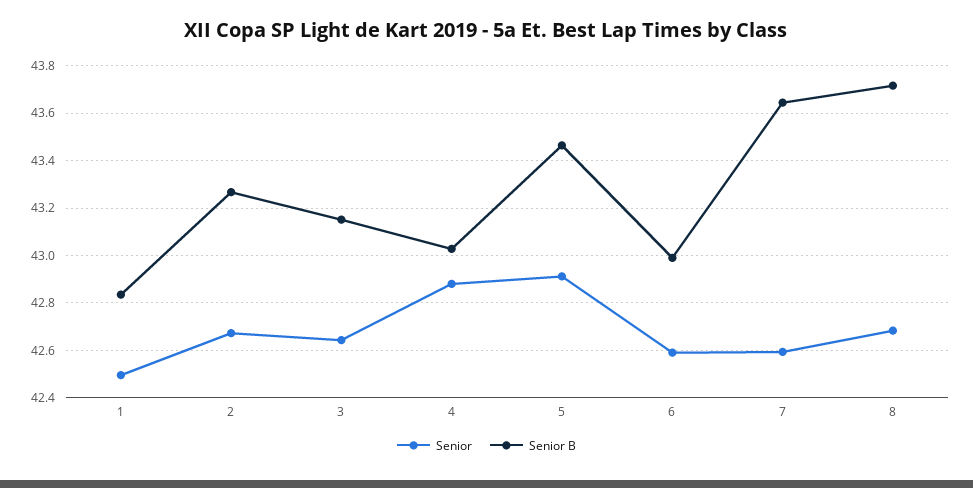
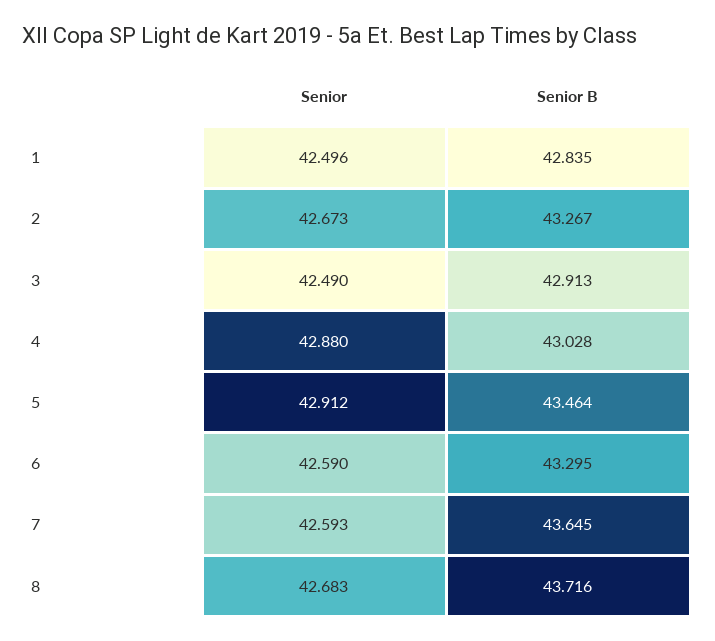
Senior, 3: 42.65 -> 42.49
Senior B, 3: 43.15 -> 42.913
Senior B, 6: 43 -> 43.295

